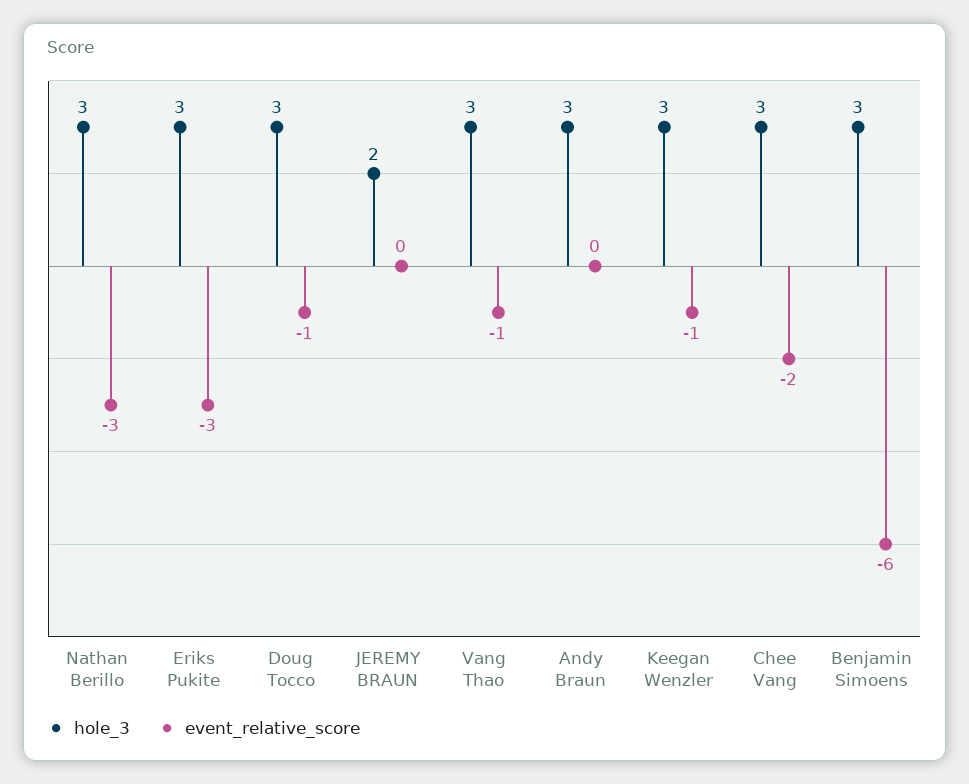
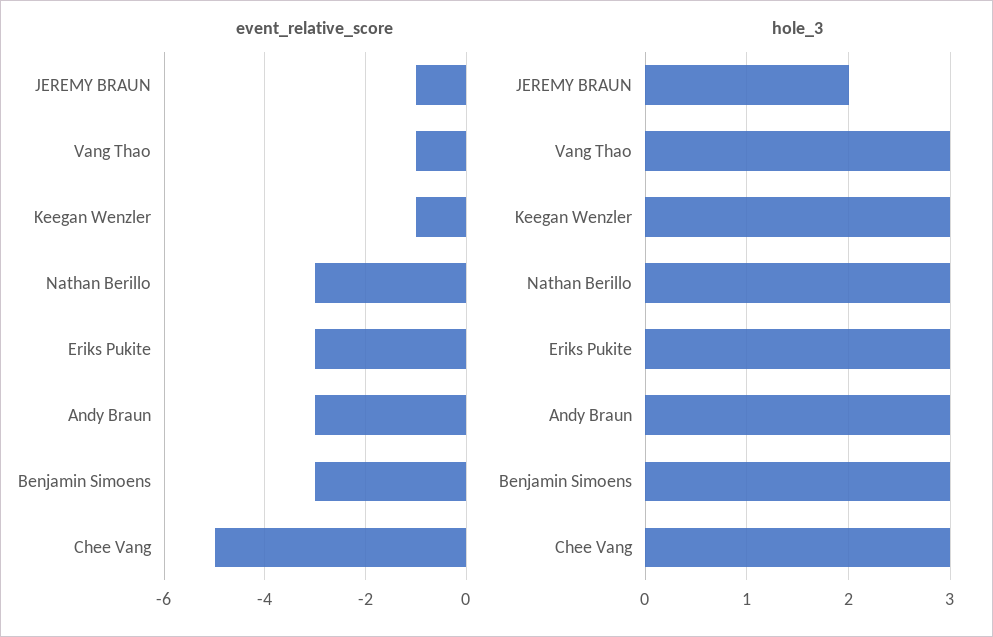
hole_3, Doug Tocco: 3 -> none
event_relative_score, Doug Tocco: -1 -> none
event_relative_score, JEREMY BRAUN: 0 -> -1
event_relative_score, Andy Braun: 0 -> -3
event_relative_score, Chee Vang: -2 -> -5
event_relative_score, Benjamin Simoens: -6 -> -3

